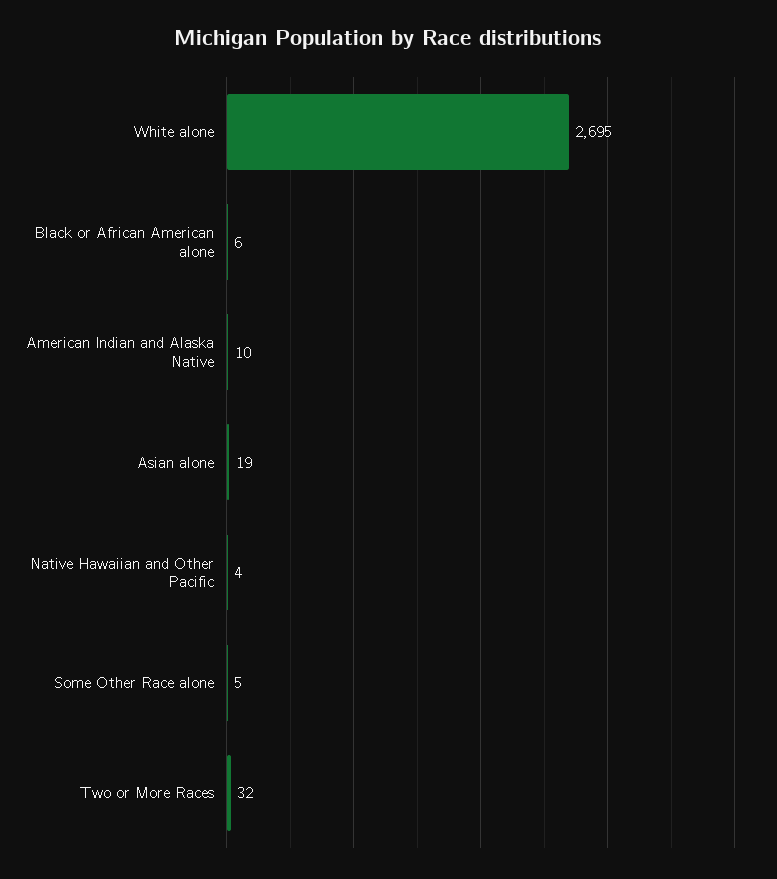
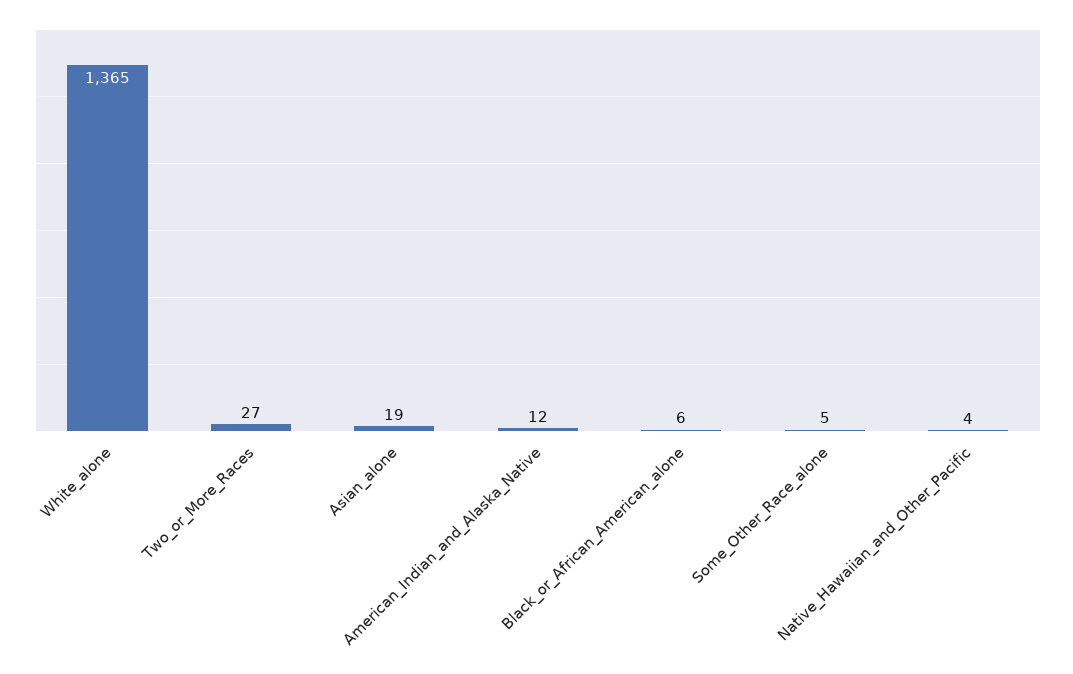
White alone: 2695 -> 1365
American Indian and Alaska Native: 10 -> 12
Two or More Races: 32 -> 27

